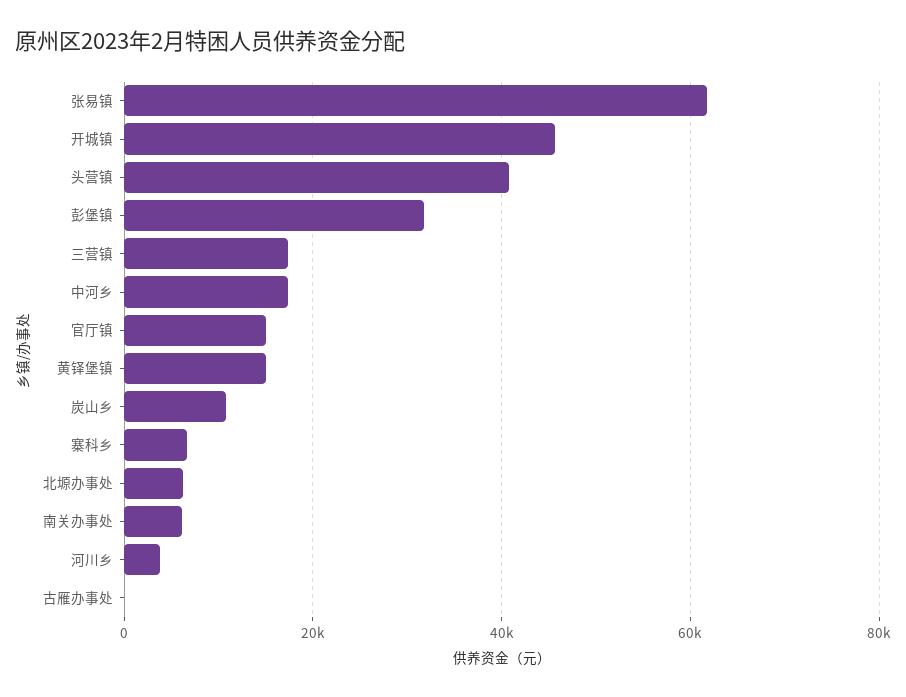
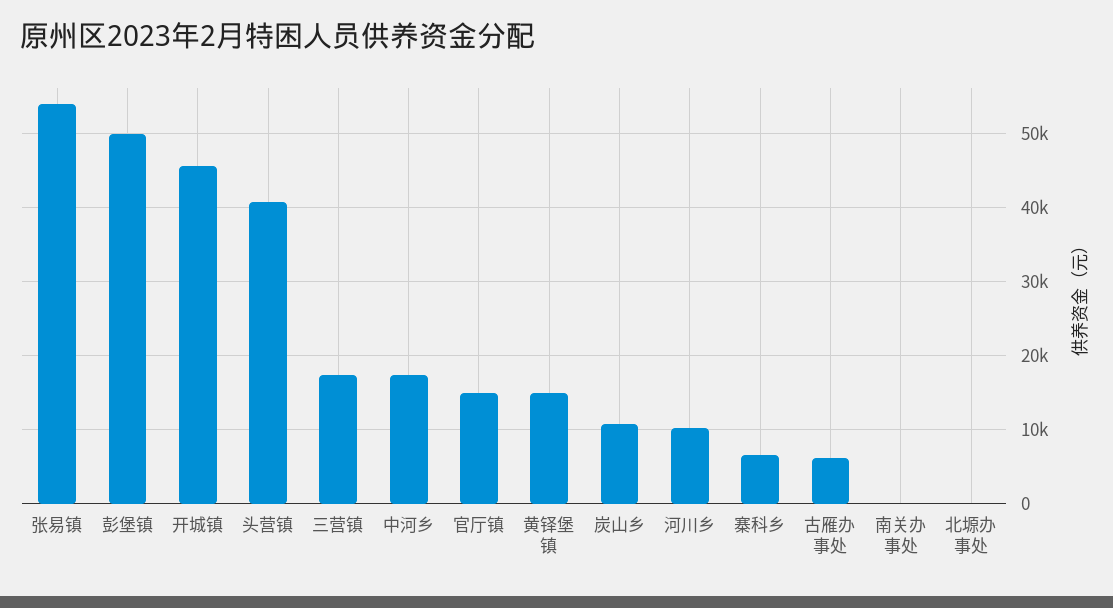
张易镇: 62000 -> 54000
彭堡镇: 32000 -> 50000
北塬办事处: 6000 -> 0
南关办事处: 6000 -> 0
河川乡: 4000 -> 10000
古雁办事处: 0 -> 6000

